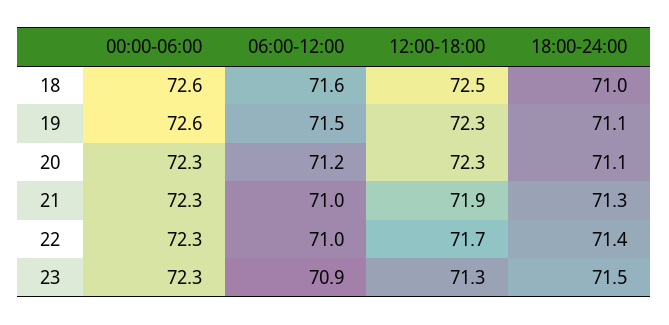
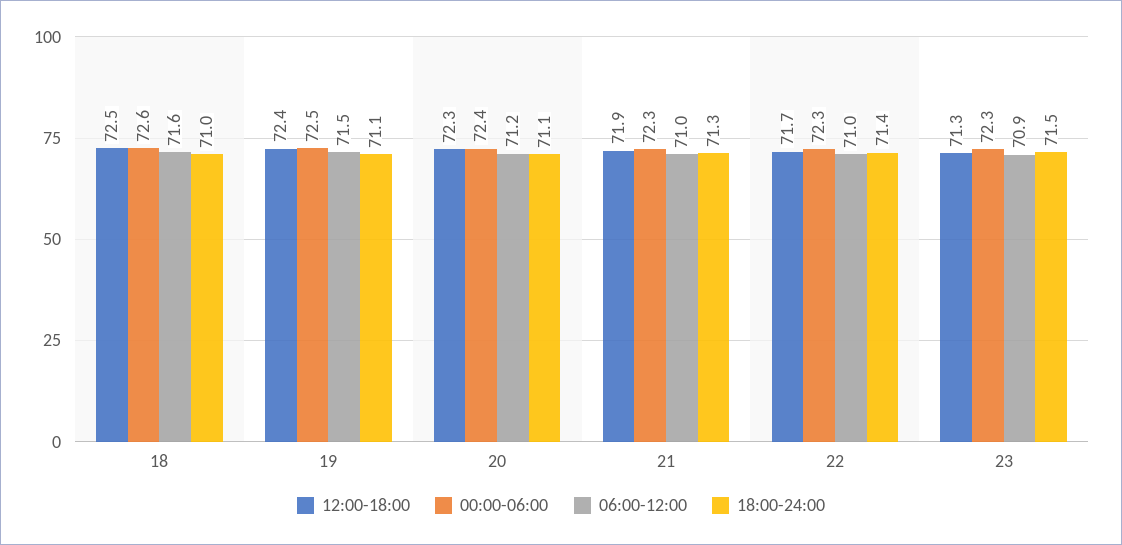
00:00-06:00, 19: 72.6 -> 72.5
12:00-18:00, 19: 72.3 -> 72.4
00:00-06:00, 20: 72.3 -> 72.4

